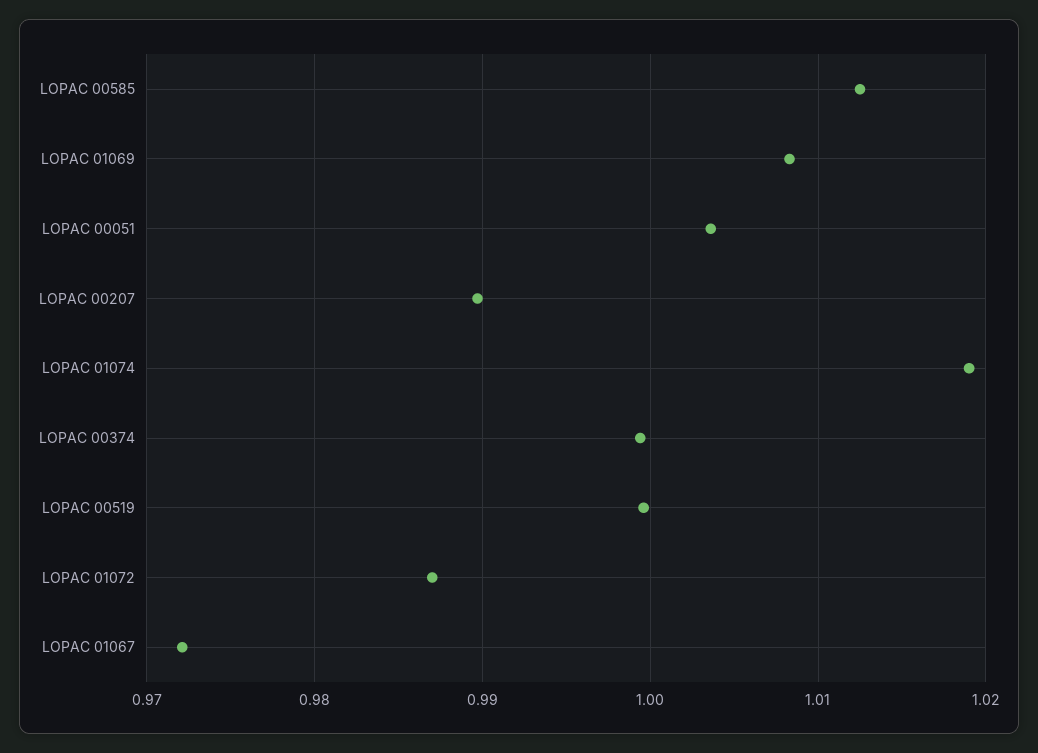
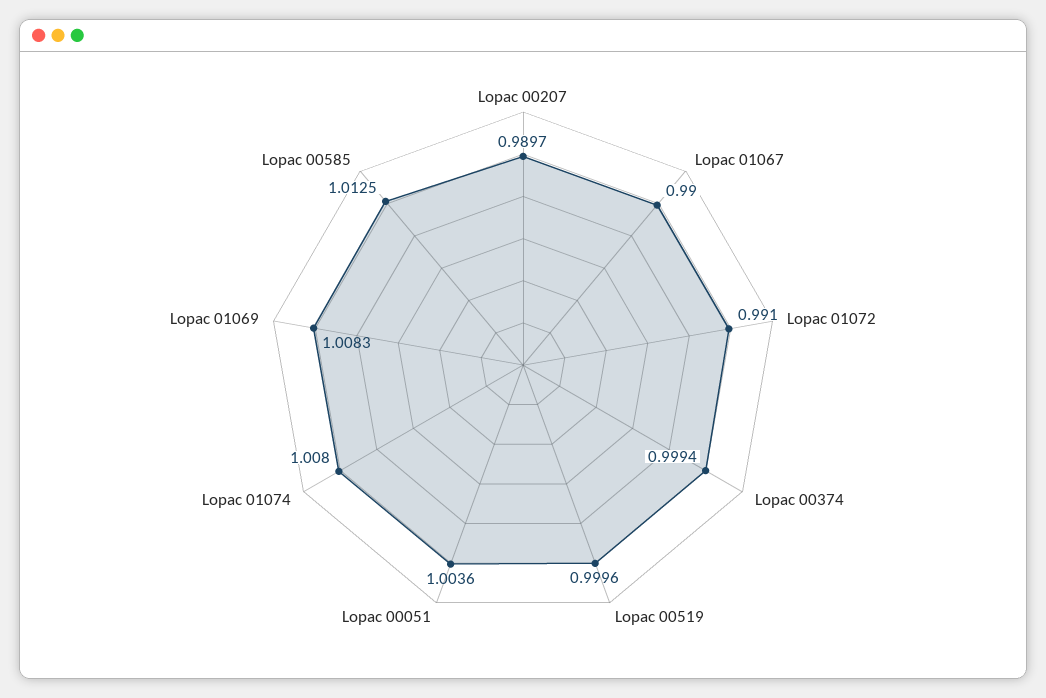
LOPAC 01074: 1.019 -> 1.008
LOPAC 01072: 0.987 -> 0.991
LOPAC 01067: 0.972 -> 0.99

